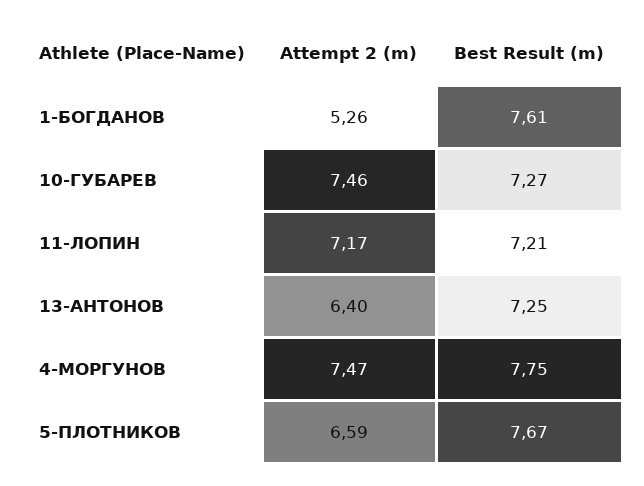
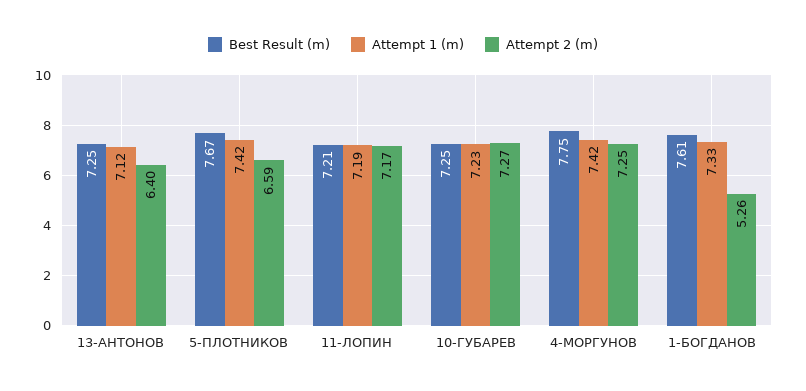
Attempt 2 (m), 10-ГУБАРЕВ: 7.46 -> 7.27
Best Result (m), 10-ГУБАРЕВ: 7.27 -> 7.25
Attempt 2 (m), 4-МОРГУНОВ: 7.47 -> 7.25
Attempt 1 (m), 13-АНТОНОВ: none -> 7.12
Attempt 1 (m), 5-ПЛОТНИКОВ: none -> 7.42
Attempt 1 (m), 11-ЛОПИН: none -> 7.19
Attempt 1 (m), 10-ГУБАРЕВ: none -> 7.23
Attempt 1 (m), 4-МОРГУНОВ: none -> 7.42
Attempt 1 (m), 1-БОГДАНОВ: none -> 7.33

